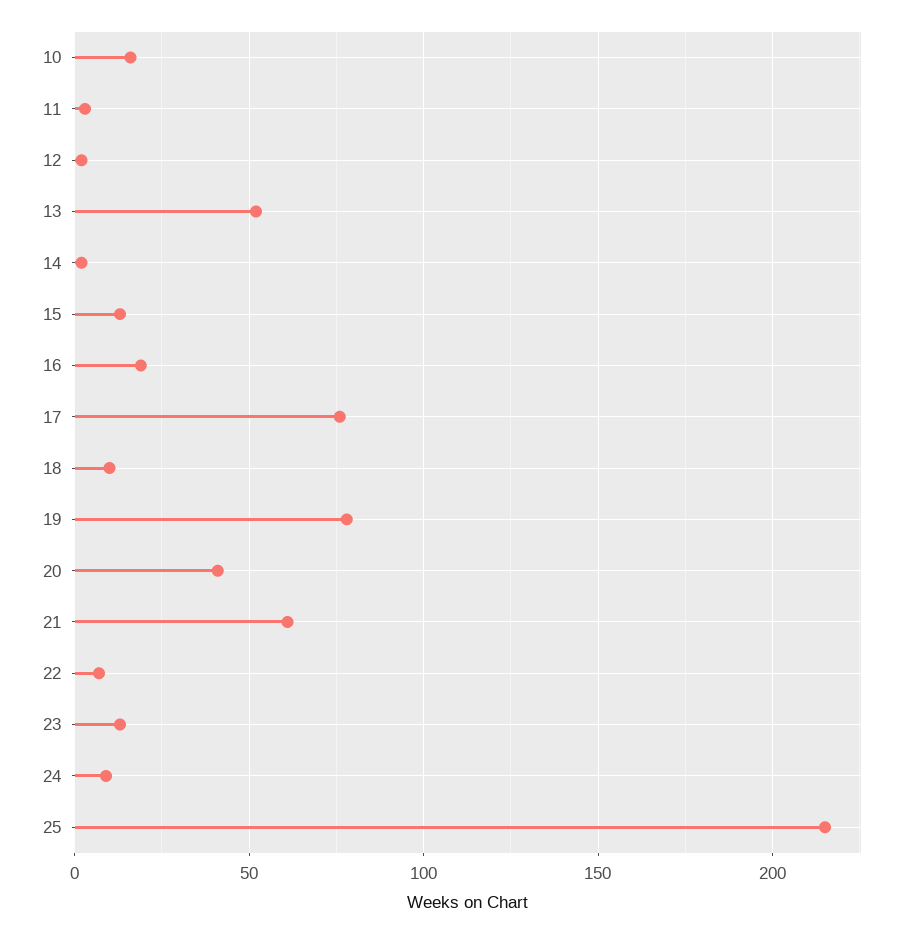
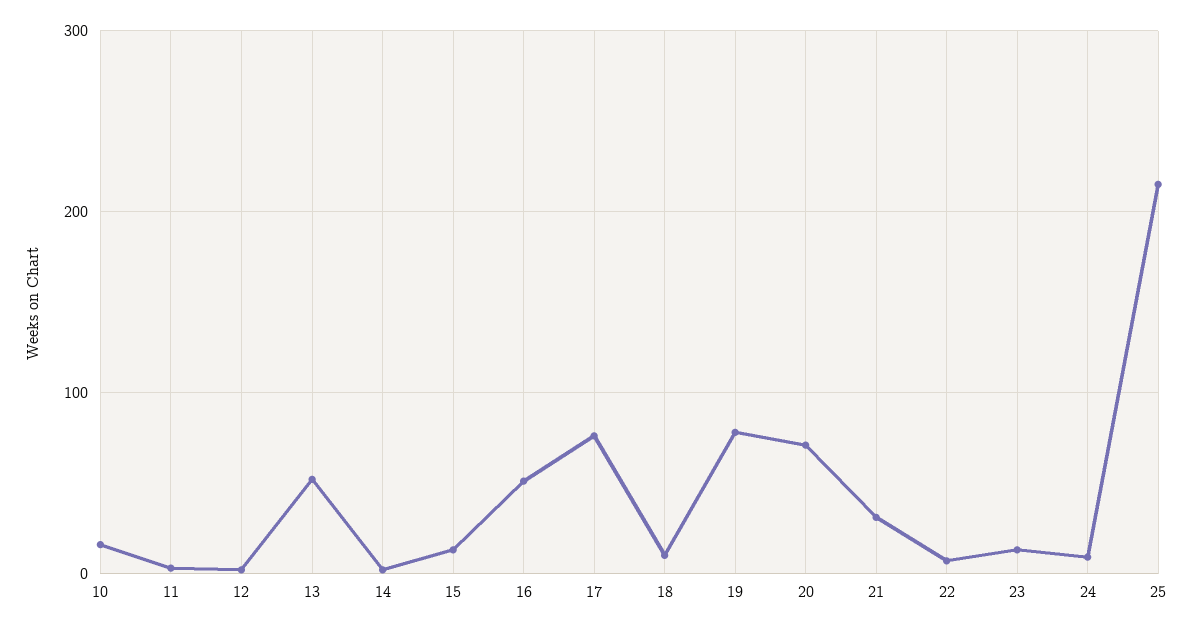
16: 20 -> 50
20: 40 -> 70
21: 60 -> 30

